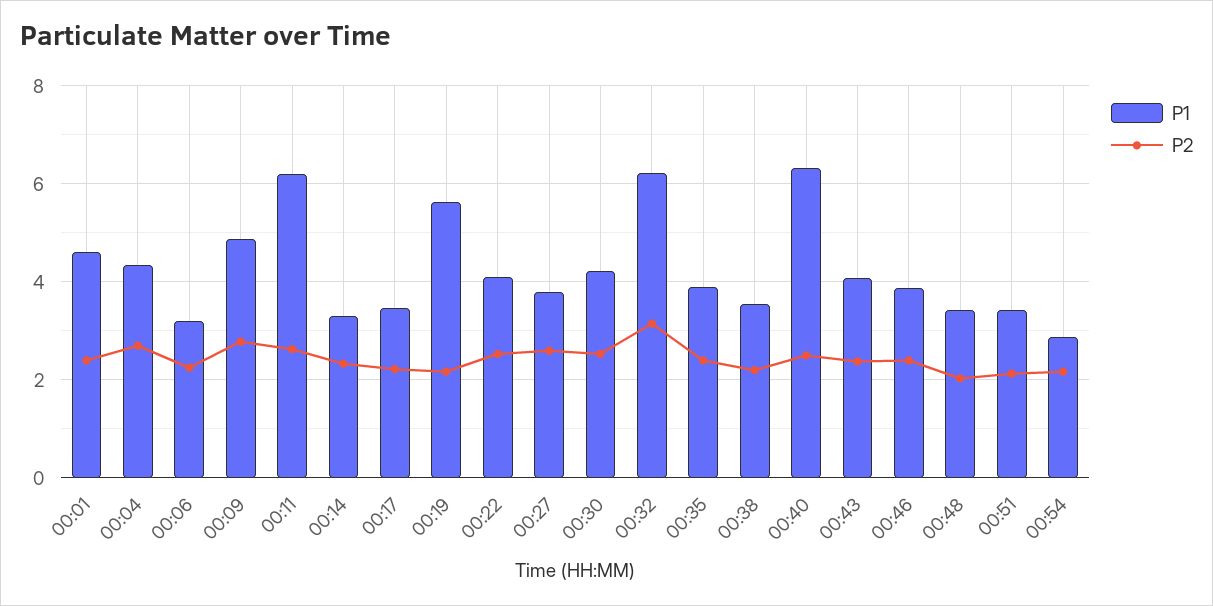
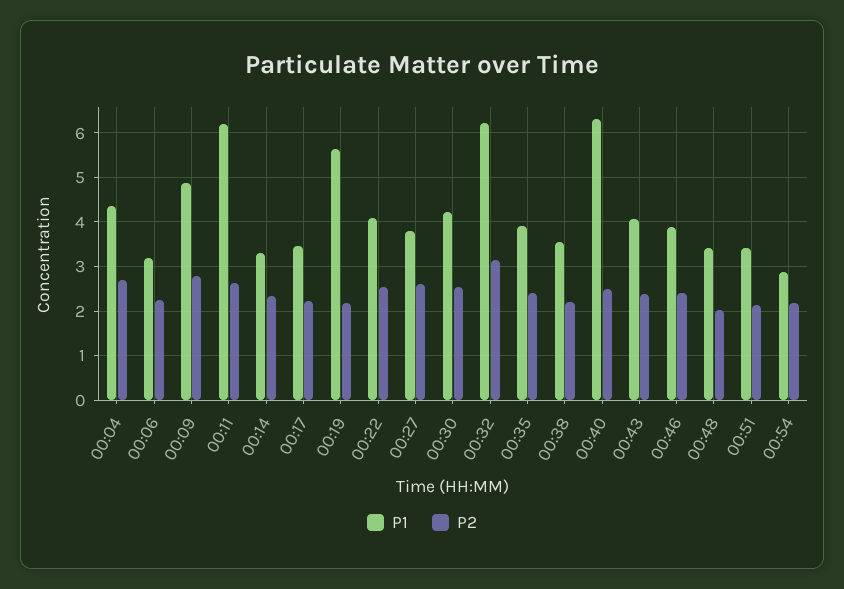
P1, 00:01: 4.6 -> none
P2, 00:01: 2.4 -> none

